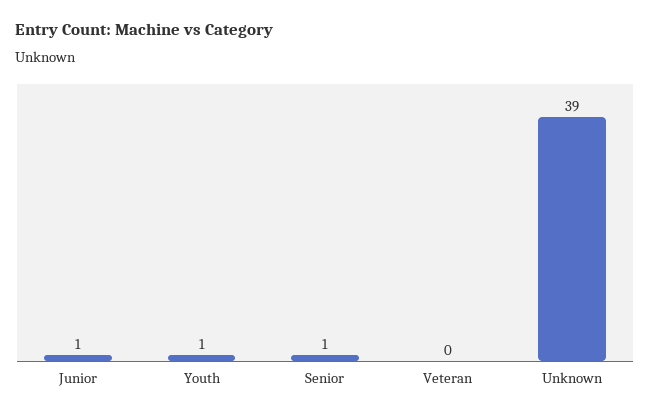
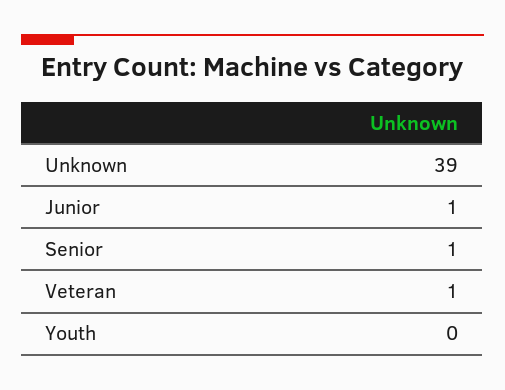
Youth: 1 -> 0
Veteran: 0 -> 1

